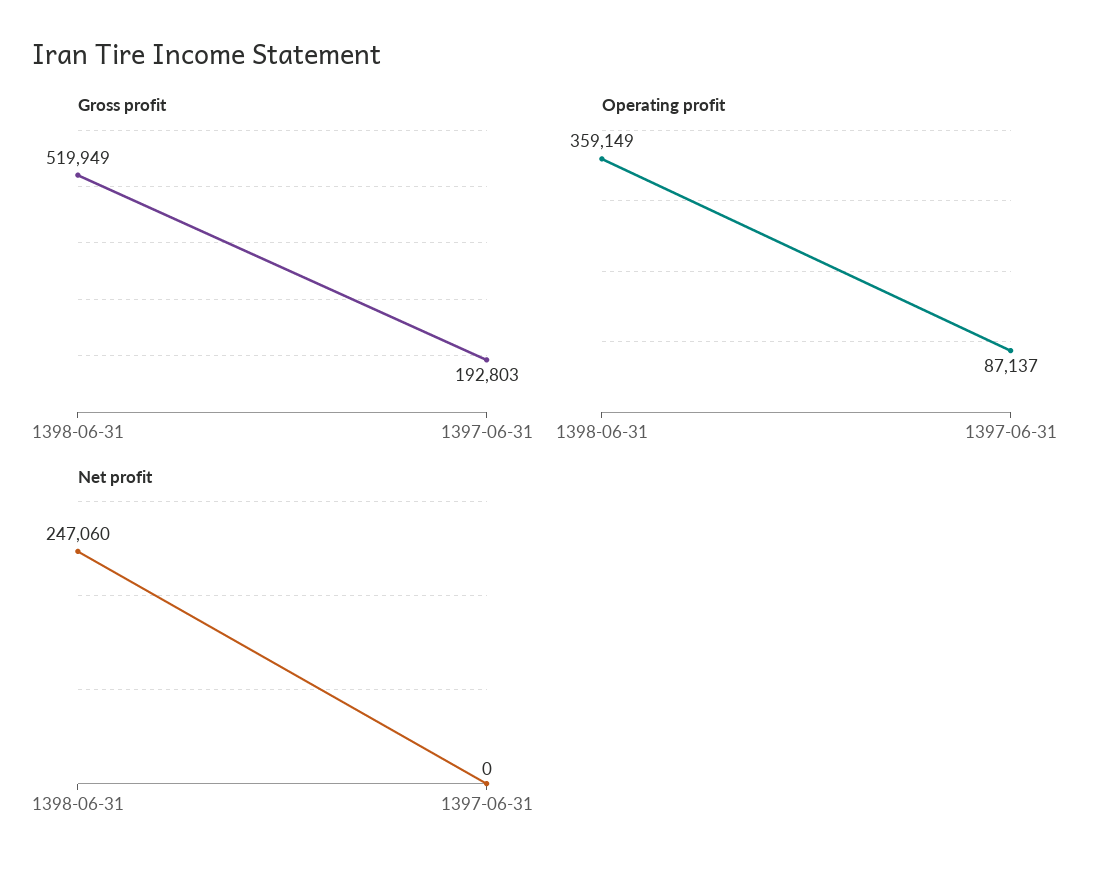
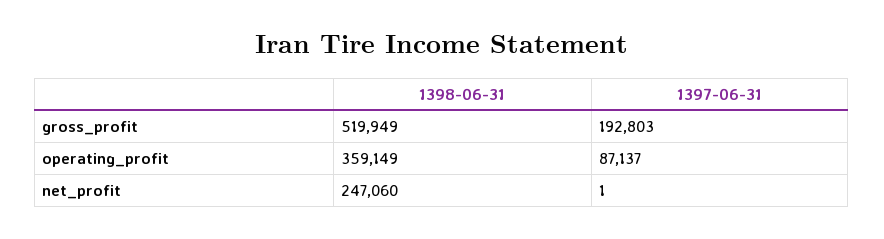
Net profit, 1397-06-31: 0 -> 1

